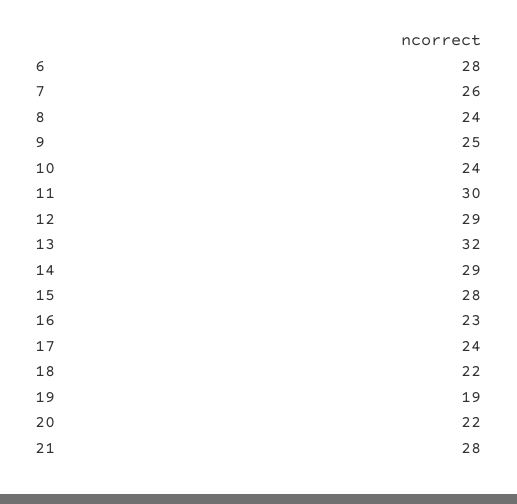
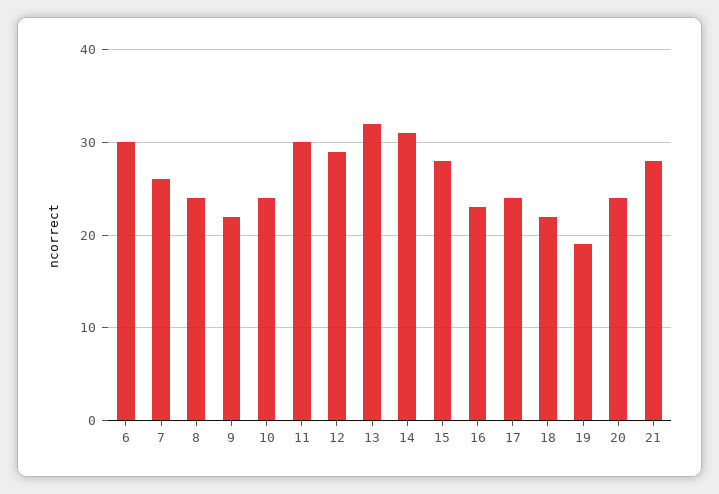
6: 28 -> 30
9: 25 -> 22
14: 29 -> 31
20: 22 -> 24

